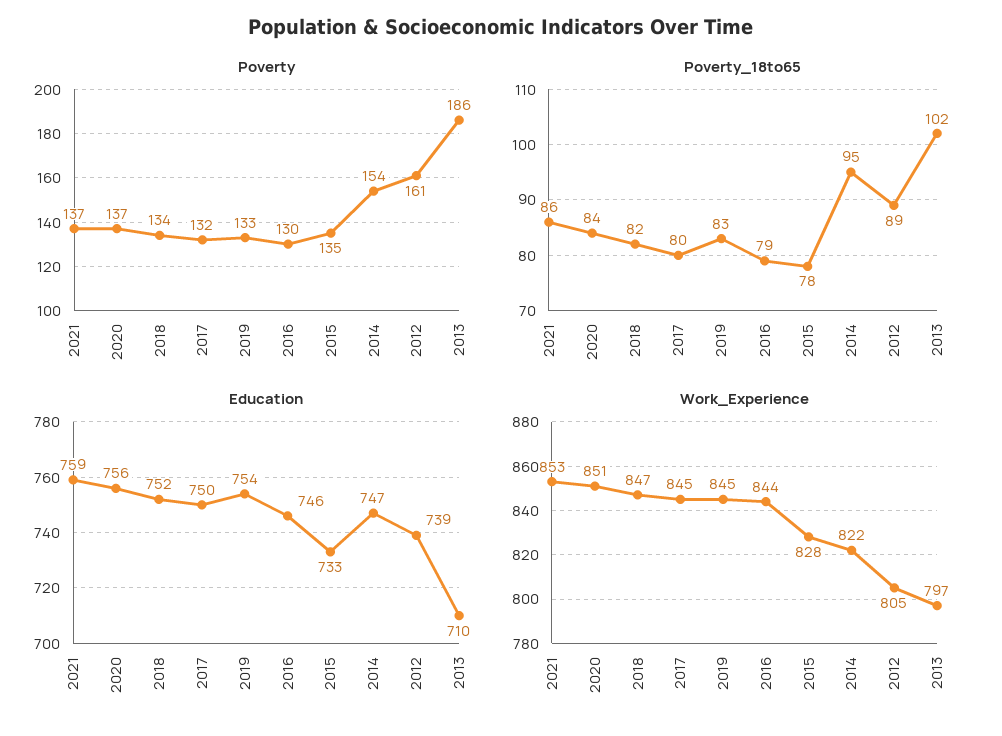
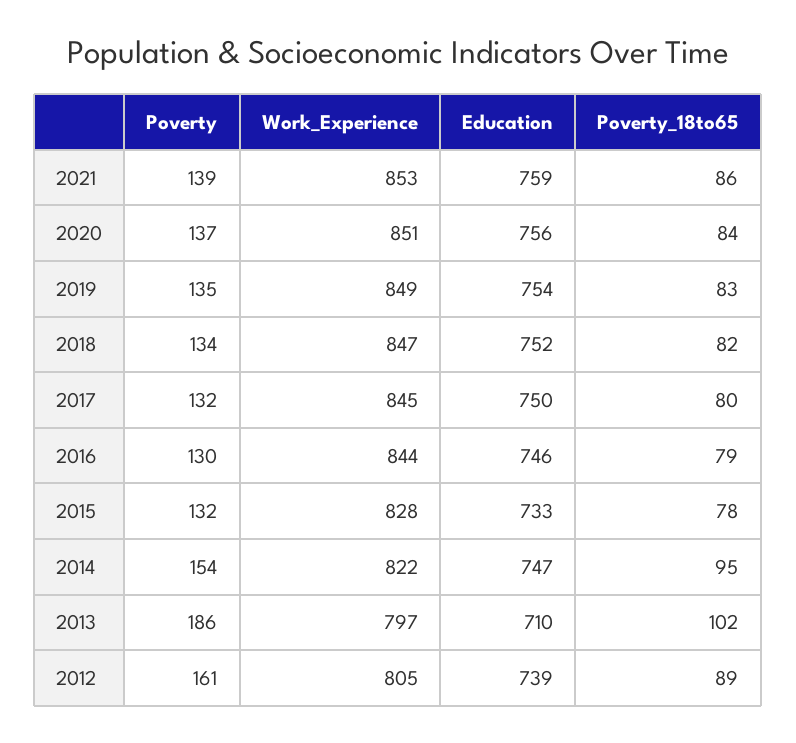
Poverty, 2021: 137 -> 139
Poverty, 2019: 133 -> 135
Poverty, 2015: 135 -> 132
Work_Experience, 2019: 845 -> 849

